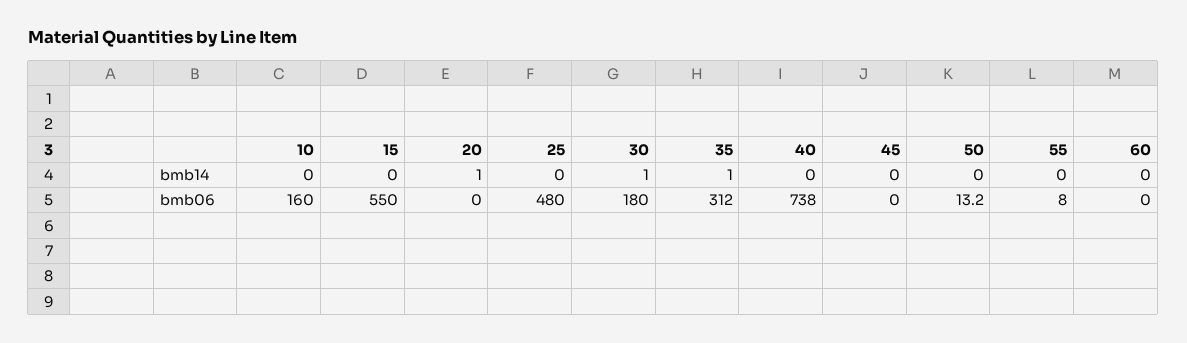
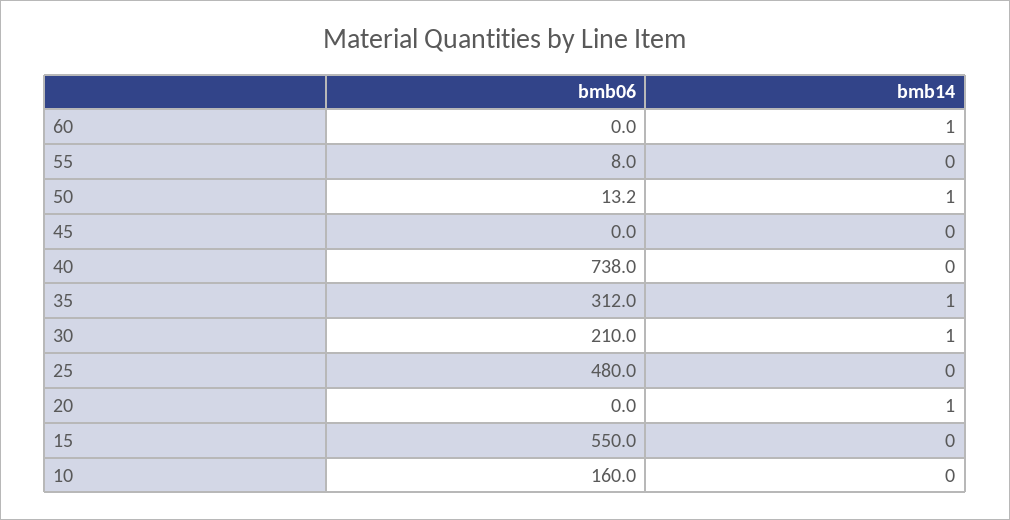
50, bmb14: 0 -> 1
60, bmb14: 0 -> 1
30, bmb06: 180 -> 210

